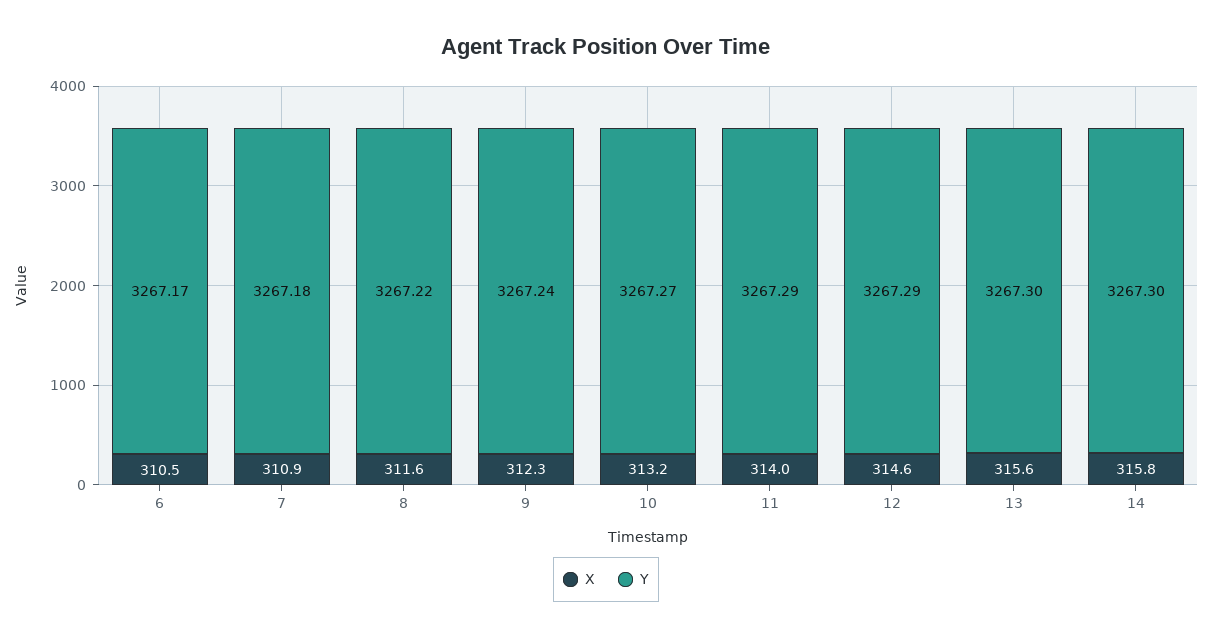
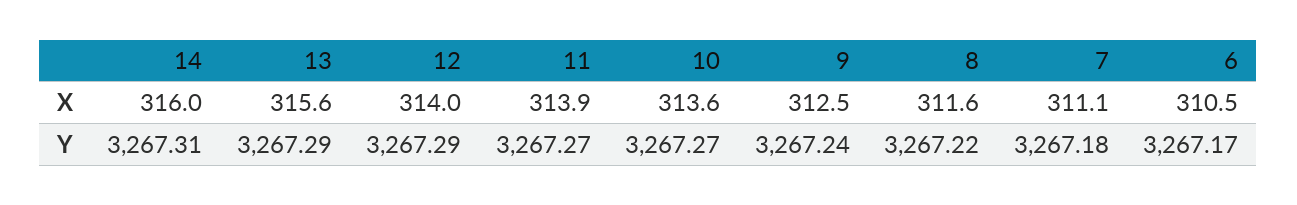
X, 7: 310.9 -> 311.1
X, 9: 312.3 -> 312.5
X, 10: 313.2 -> 313.6
X, 11: 314 -> 313.9
Y, 11: 3267.29 -> 3267.27
X, 12: 314.6 -> 314
Y, 13: 3267.3 -> 3267.29
X, 14: 315.8 -> 316
Y, 14: 3267.3 -> 3267.31

